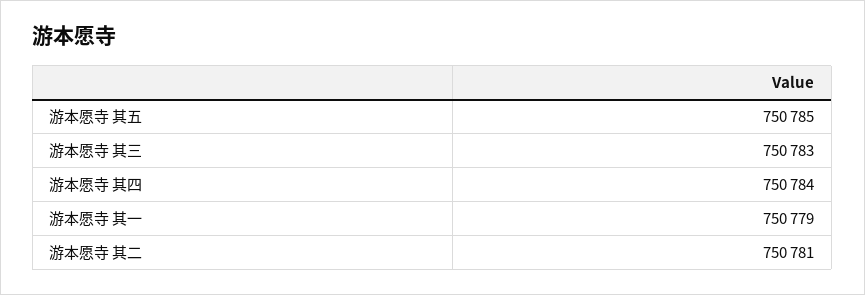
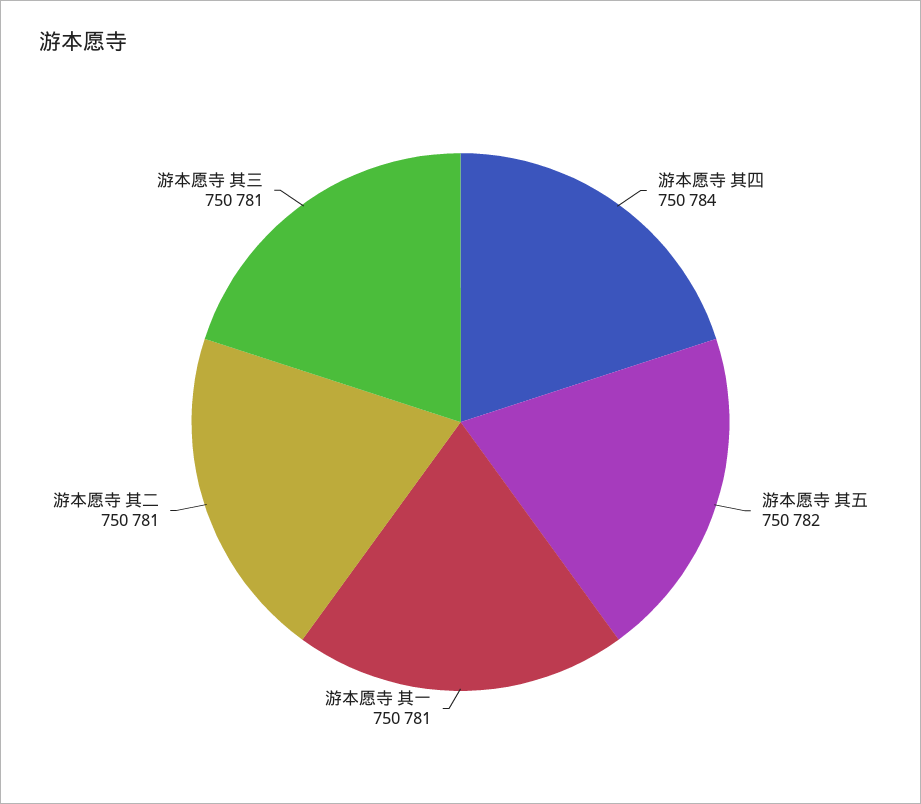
游本愿寺 其五: 750785 -> 750782
游本愿寺 其三: 750783 -> 750781
游本愿寺 其一: 750779 -> 750781

